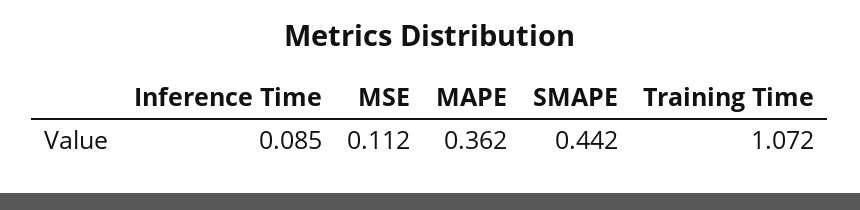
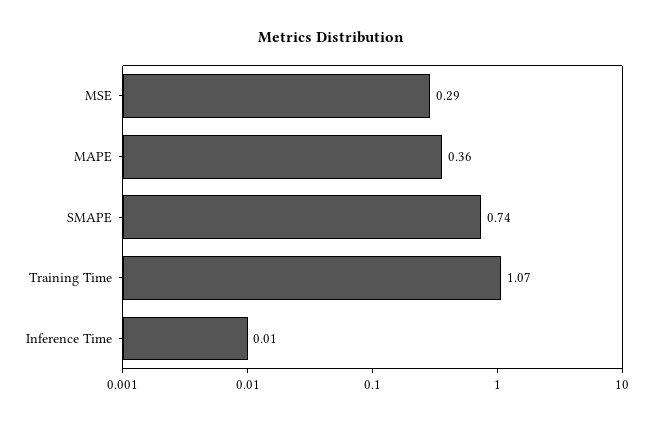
Inference Time: 0.085 -> 0.01
MSE: 0.112 -> 0.29
SMAPE: 0.442 -> 0.74

